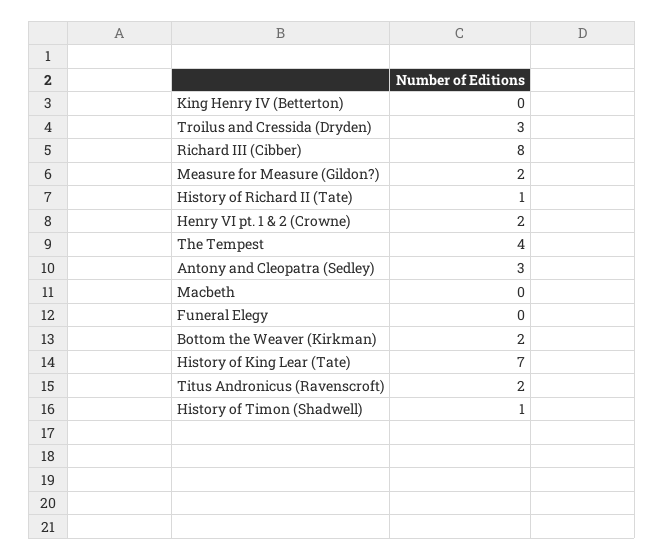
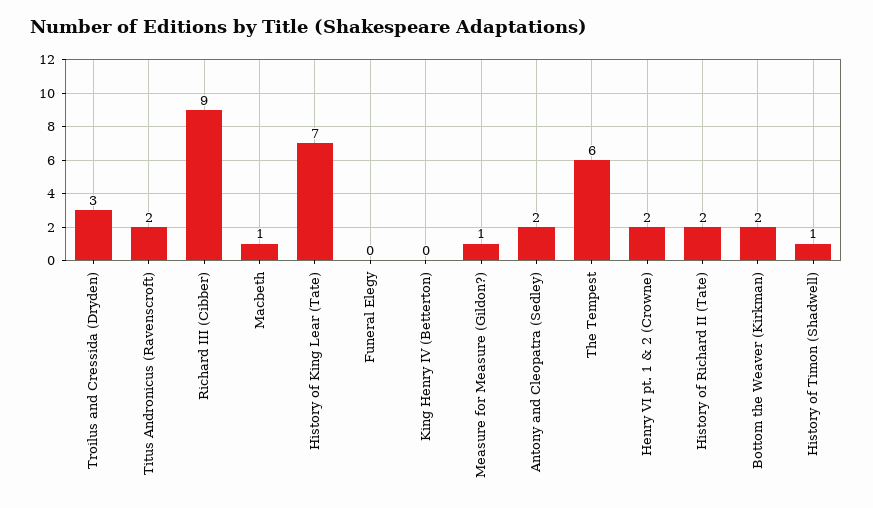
Richard III (Cibber): 8 -> 9
Measure for Measure (Gildon?): 2 -> 1
History of Richard II (Tate): 1 -> 2
The Tempest: 4 -> 6
Antony and Cleopatra (Sedley): 3 -> 2
Macbeth: 0 -> 1

